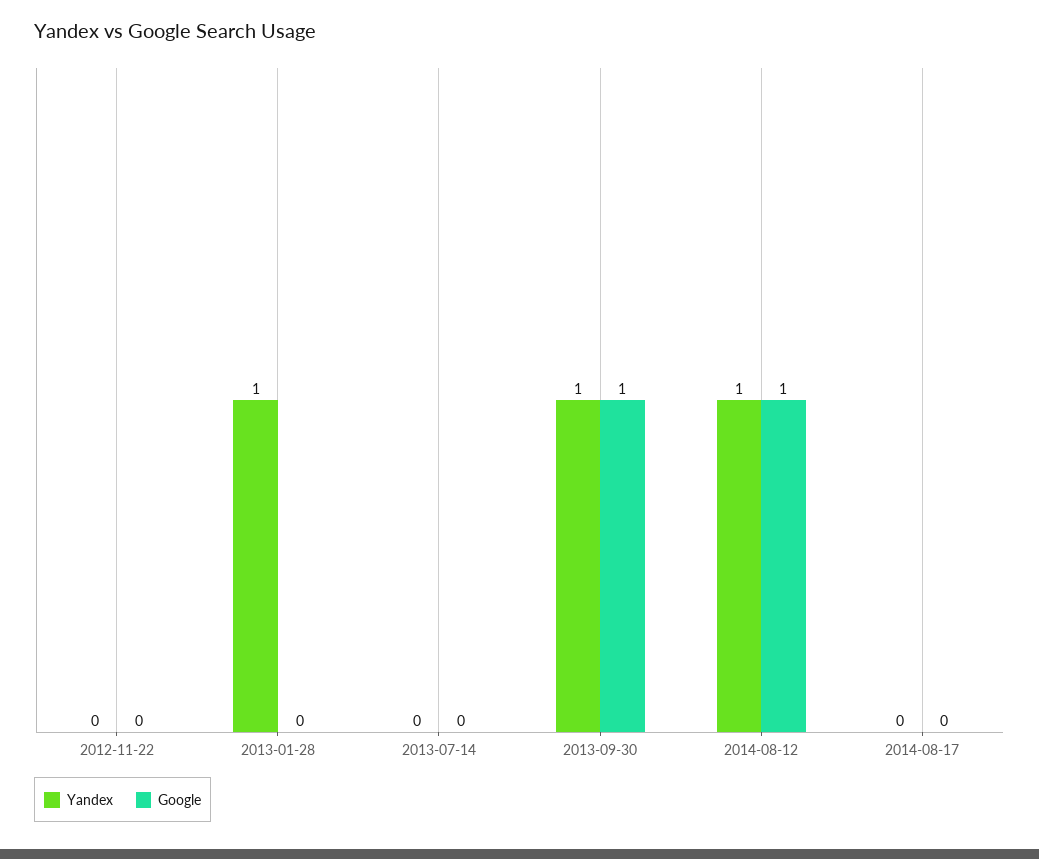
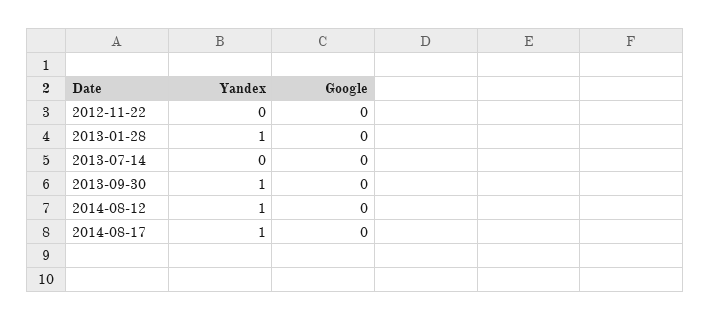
Google, 2013-09-30: 1 -> 0
Google, 2014-08-12: 1 -> 0
Yandex, 2014-08-17: 0 -> 1

